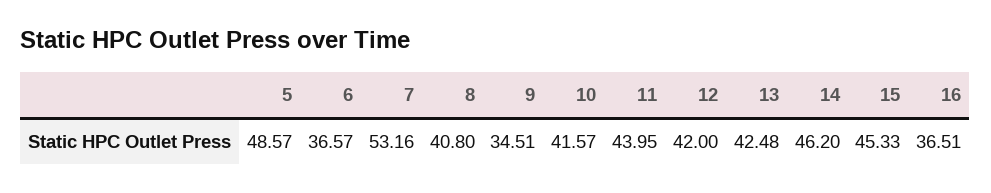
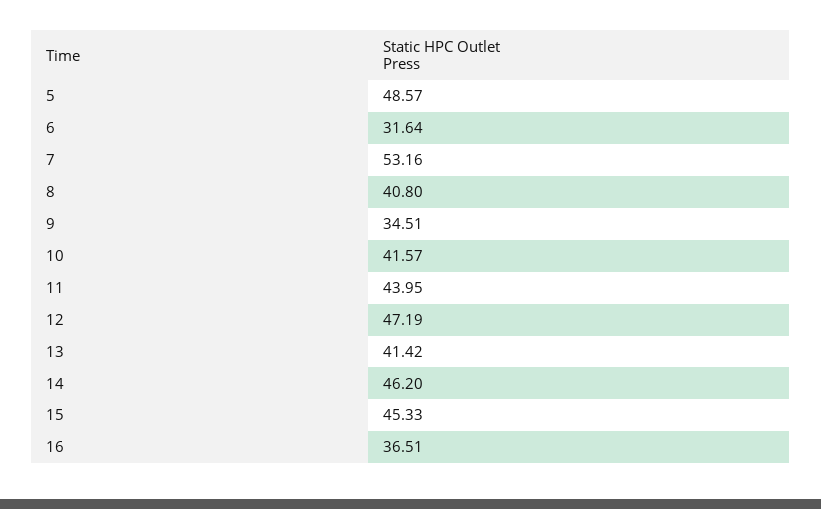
6: 36.57 -> 31.64
12: 42 -> 47.19
13: 42.48 -> 41.42

